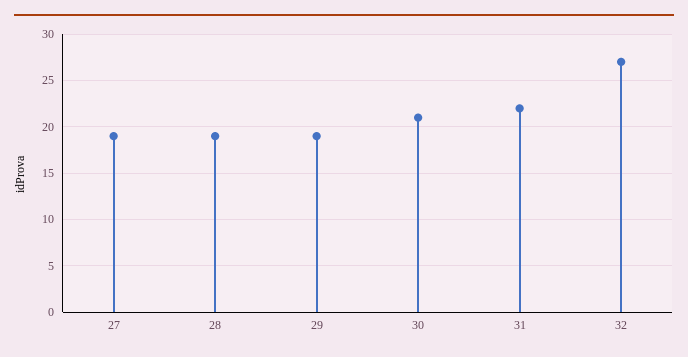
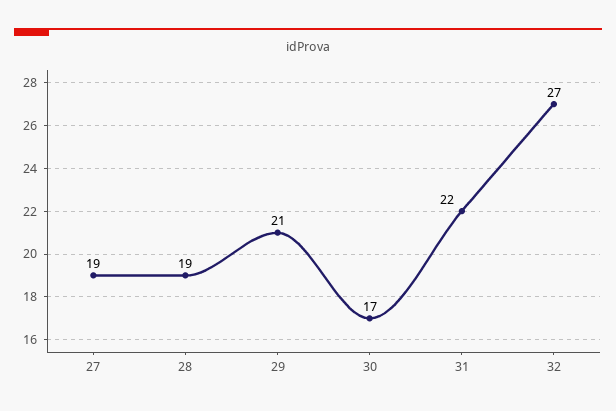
29: 19 -> 21
30: 21 -> 17

